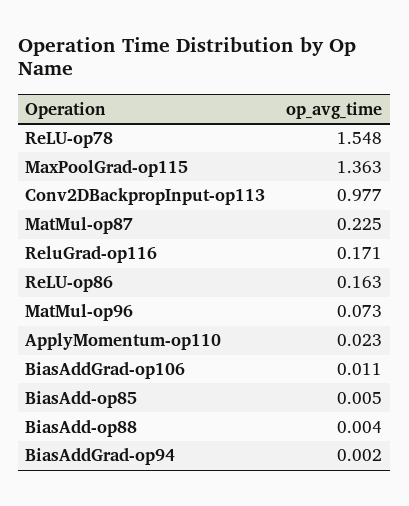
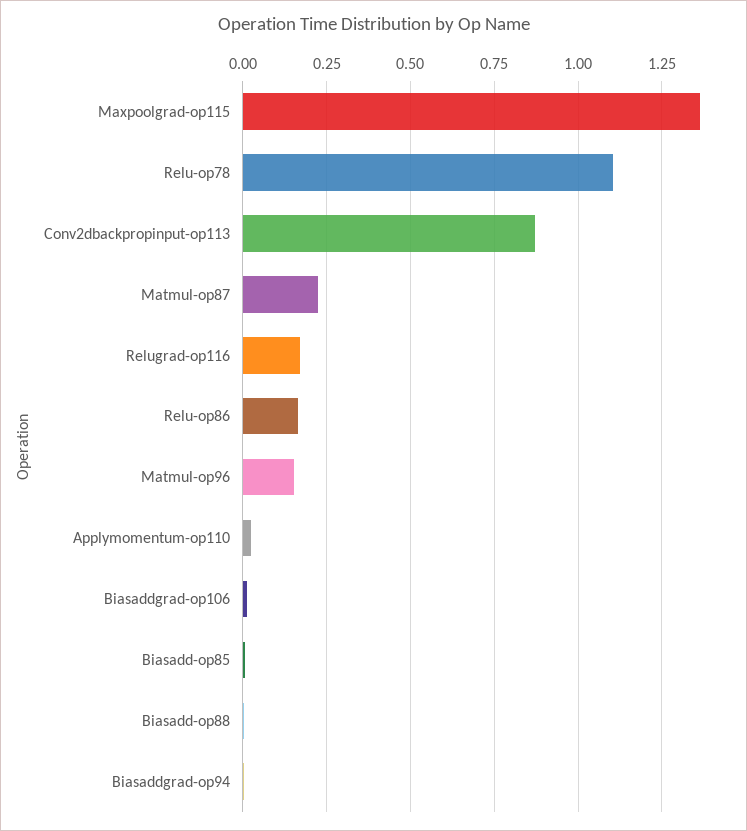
ReLU-op78: 1.548 -> 1.1
Conv2DBackpropInput-op113: 0.977 -> 0.875
MatMul-op96: 0.073 -> 0.15

